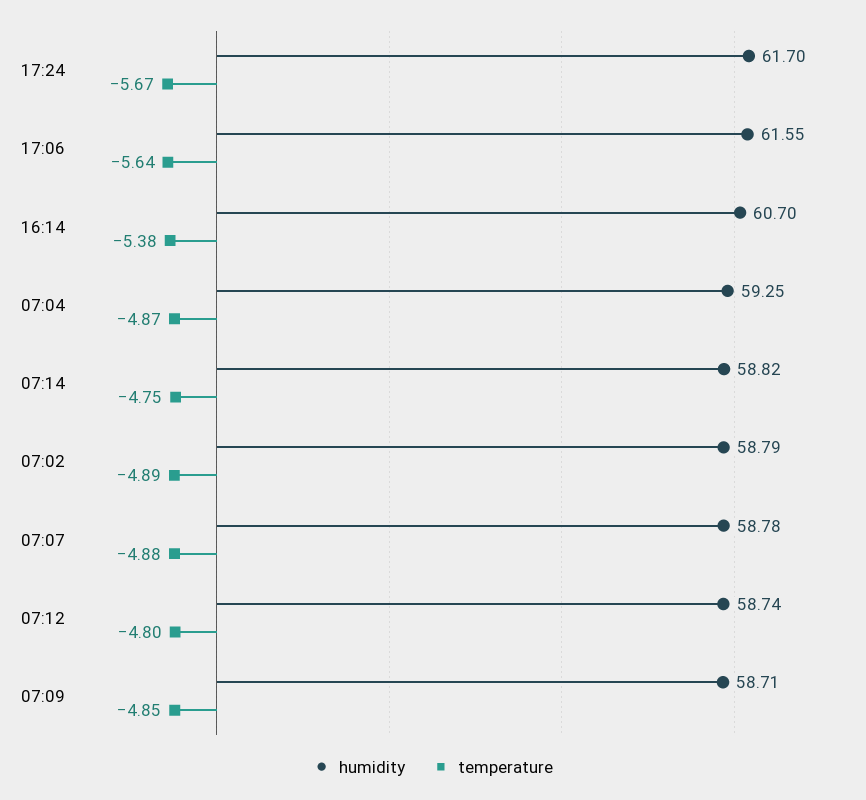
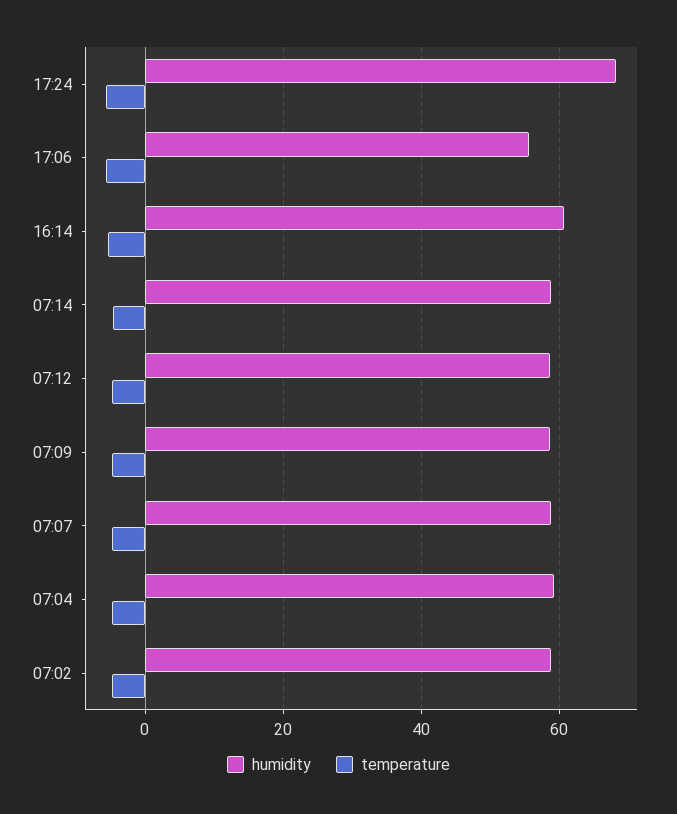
humidity, 17:24: 61.7 -> 68
humidity, 17:06: 61.55 -> 56

